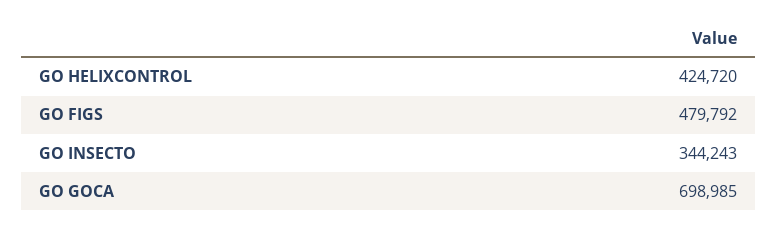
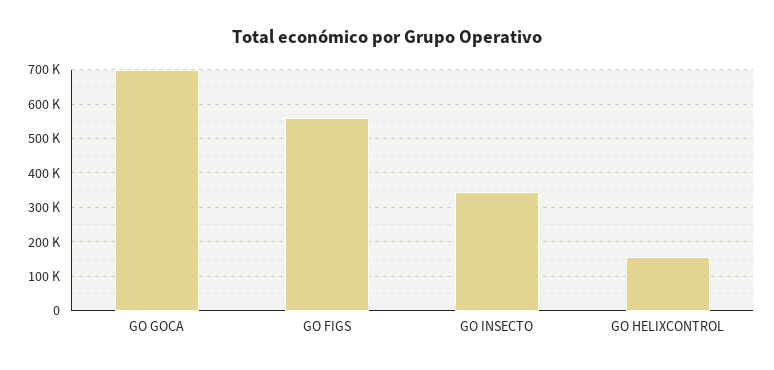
GO HELIXCONTROL: 424720 -> 160000
GO FIGS: 479792 -> 560000

